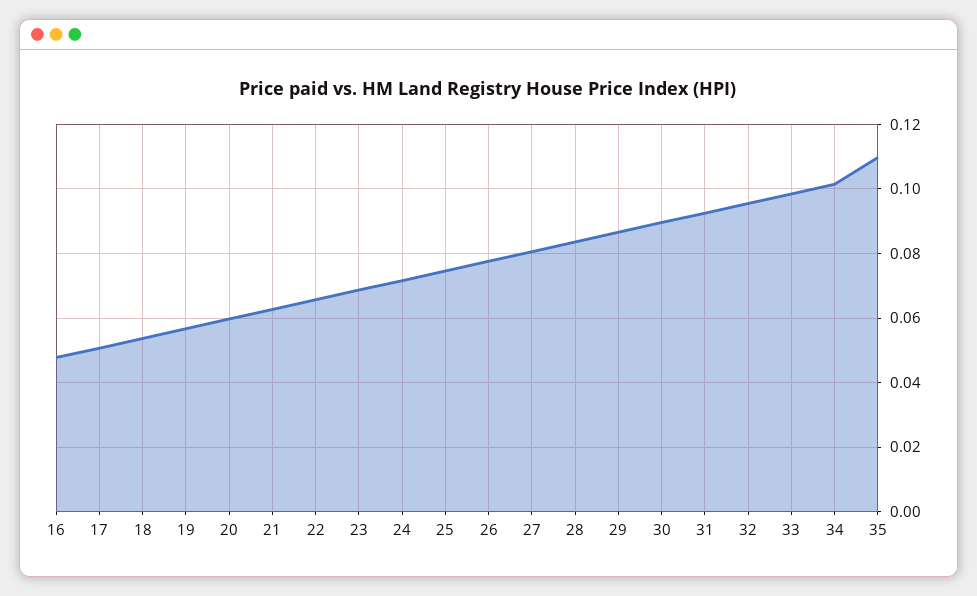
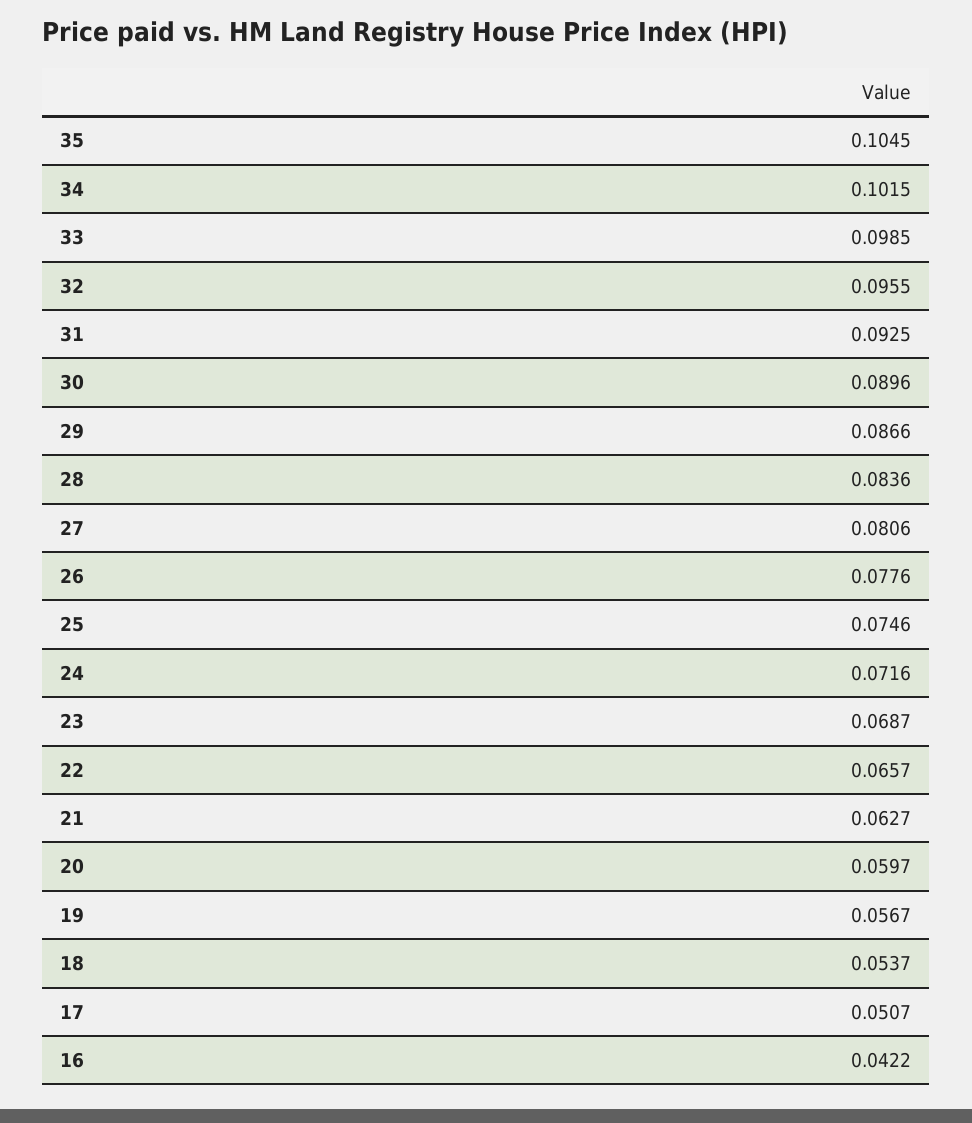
16: 0.048 -> 0.0422
35: 0.11 -> 0.1045

